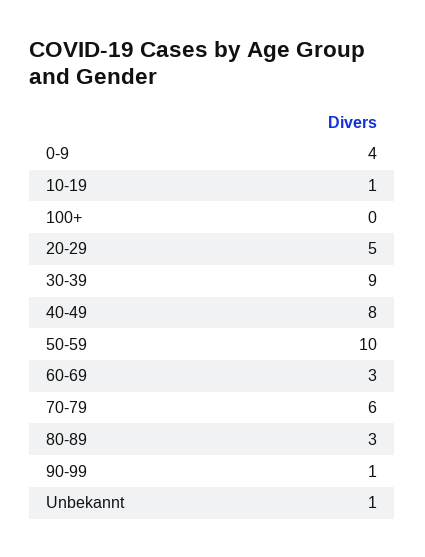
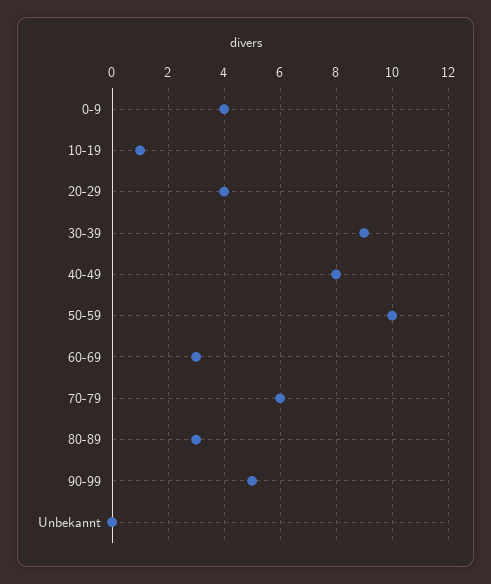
100+: 0 -> none
20-29: 5 -> 4
90-99: 1 -> 5
Unbekannt: 1 -> 0

